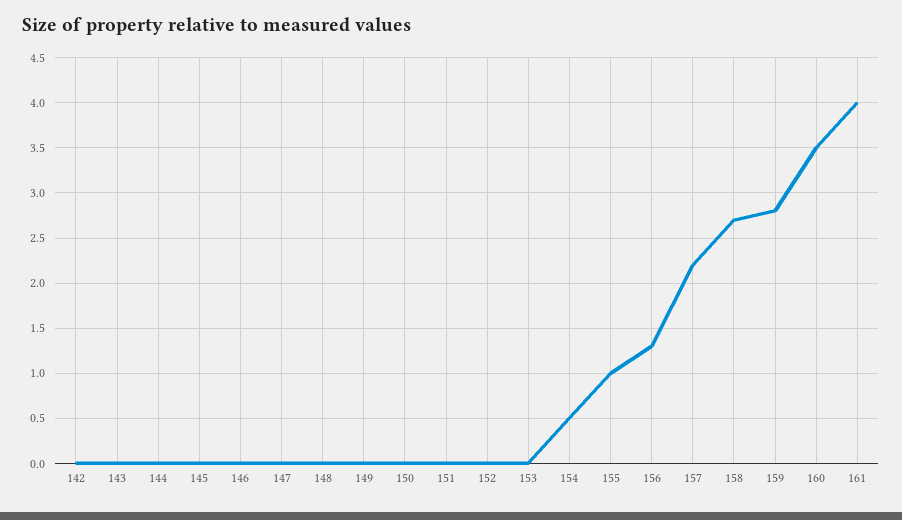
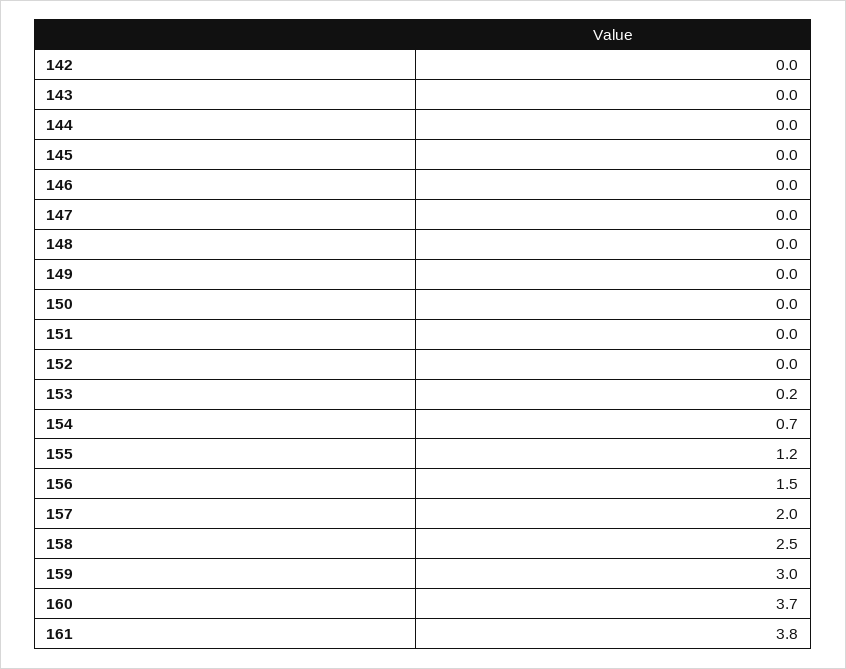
153: 0 -> 0.2
154: 0.5 -> 0.7
155: 1 -> 1.2
156: 1.3 -> 1.5
157: 2.2 -> 2
158: 2.7 -> 2.5
159: 2.8 -> 3
160: 3.5 -> 3.7
161: 4 -> 3.8

